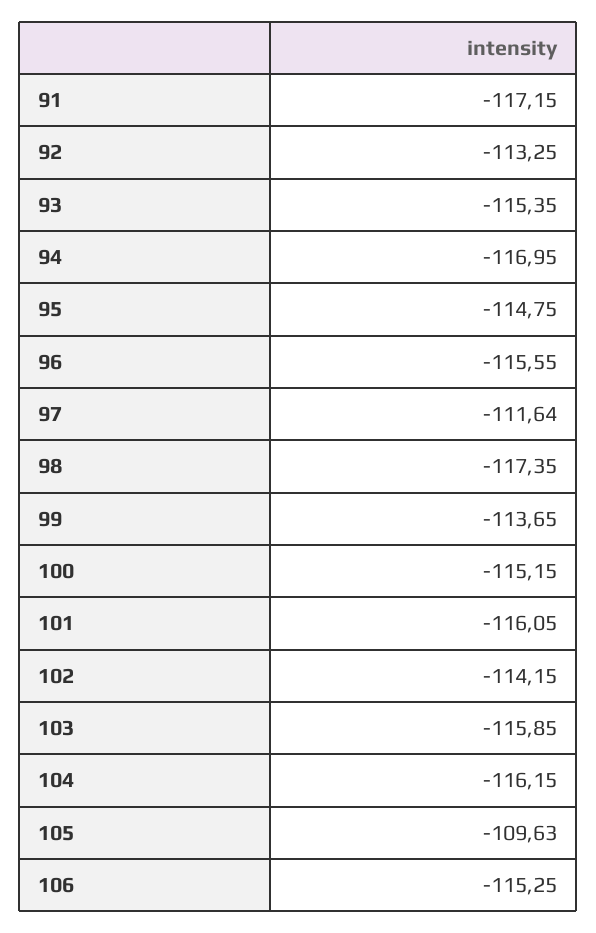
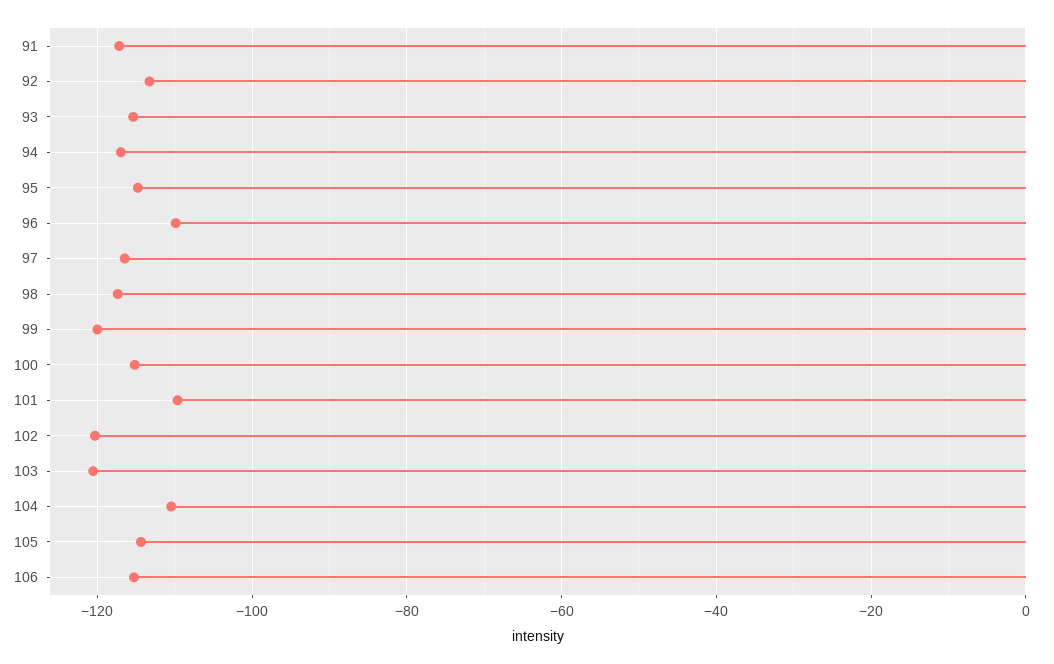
96: -115.55 -> -110
97: -111.64 -> -116
99: -113.65 -> -120
101: -116.05 -> -110
102: -114.15 -> -120
103: -115.85 -> -120
104: -116.15 -> -110
105: -109.63 -> -114

